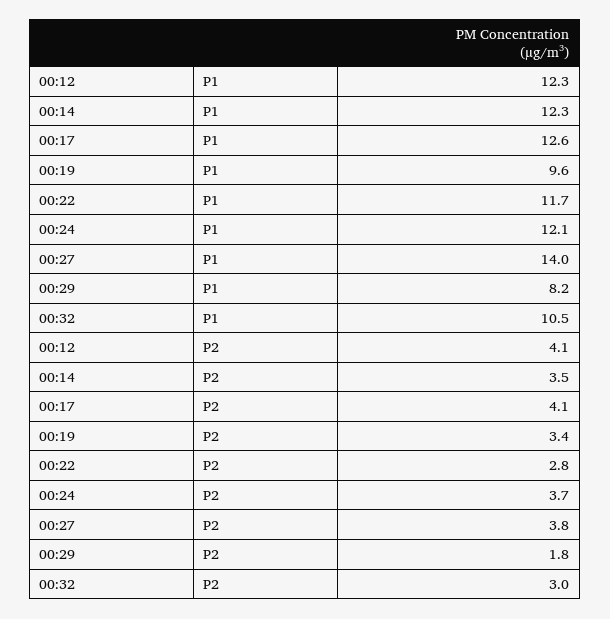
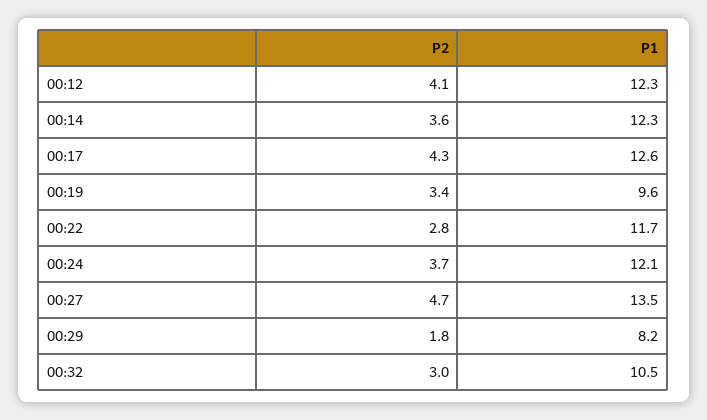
00:27, P1: 14 -> 13.5
00:14, P2: 3.5 -> 3.6
00:17, P2: 4.1 -> 4.3
00:27, P2: 3.8 -> 4.7

